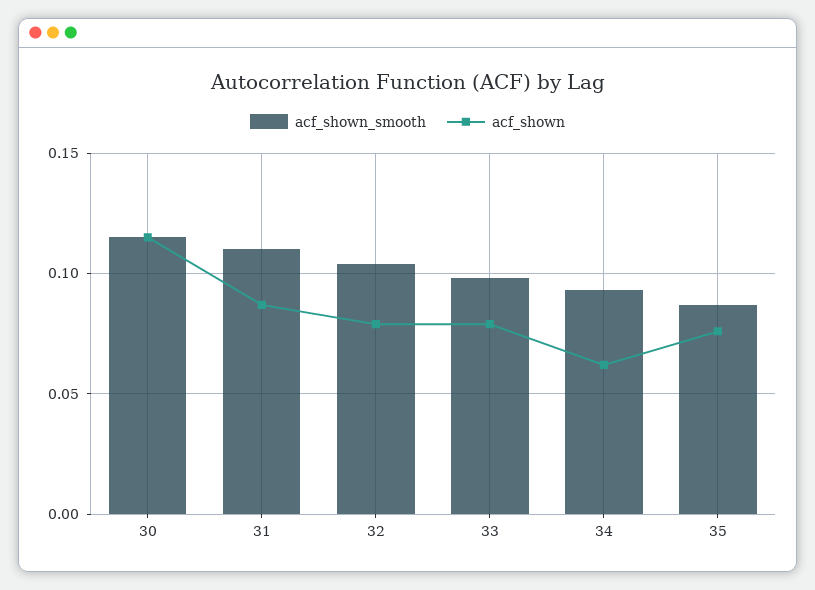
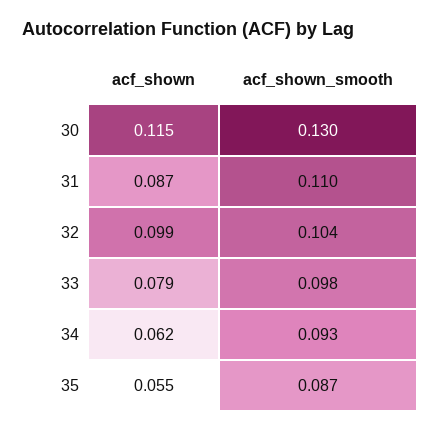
acf_shown_smooth, 30: 0.115 -> 0.13
acf_shown, 32: 0.08 -> 0.099
acf_shown, 35: 0.075 -> 0.055

